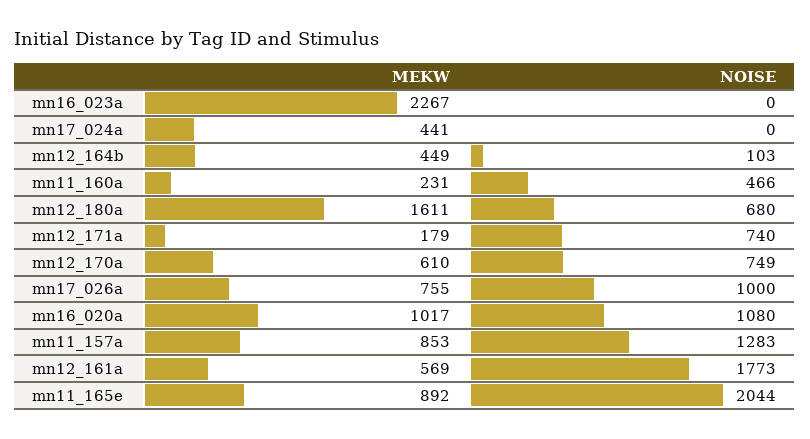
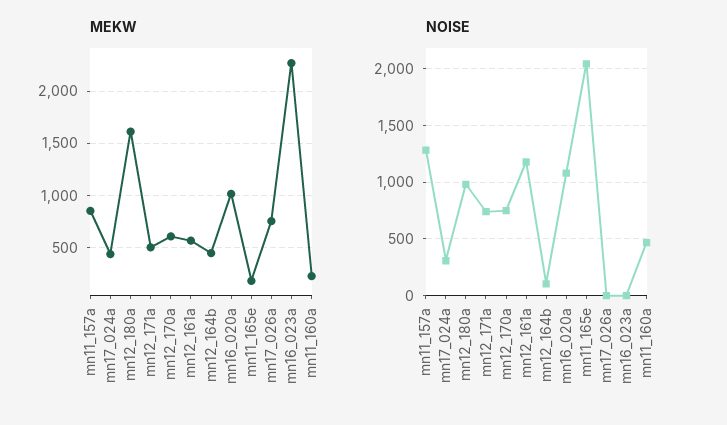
NOISE, mn17_024a: 0 -> 300
NOISE, mn12_180a: 680 -> 1000
MEKW, mn12_171a: 179 -> 500
NOISE, mn17_026a: 1000 -> 0
NOISE, mn12_161a: 1773 -> 1200
MEKW, mn11_165e: 892 -> 200

